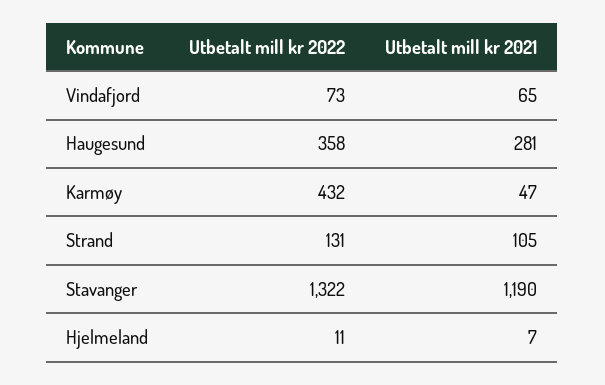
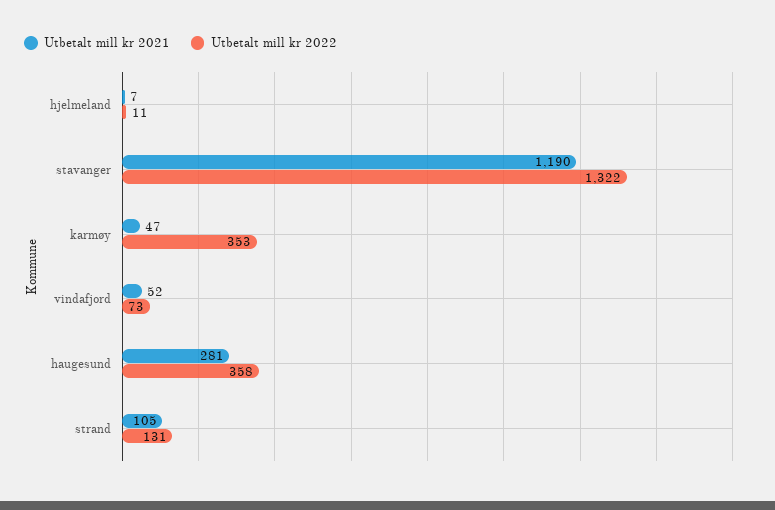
Utbetalt mill kr 2021, Vindafjord: 65 -> 52
Utbetalt mill kr 2022, Karmøy: 432 -> 353

